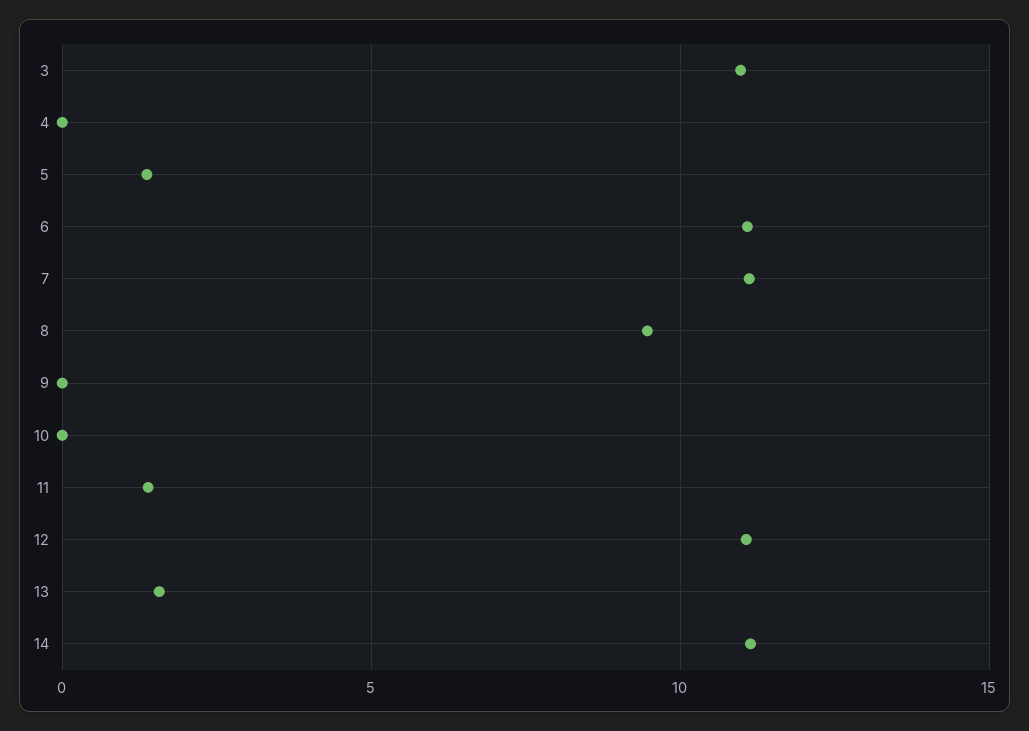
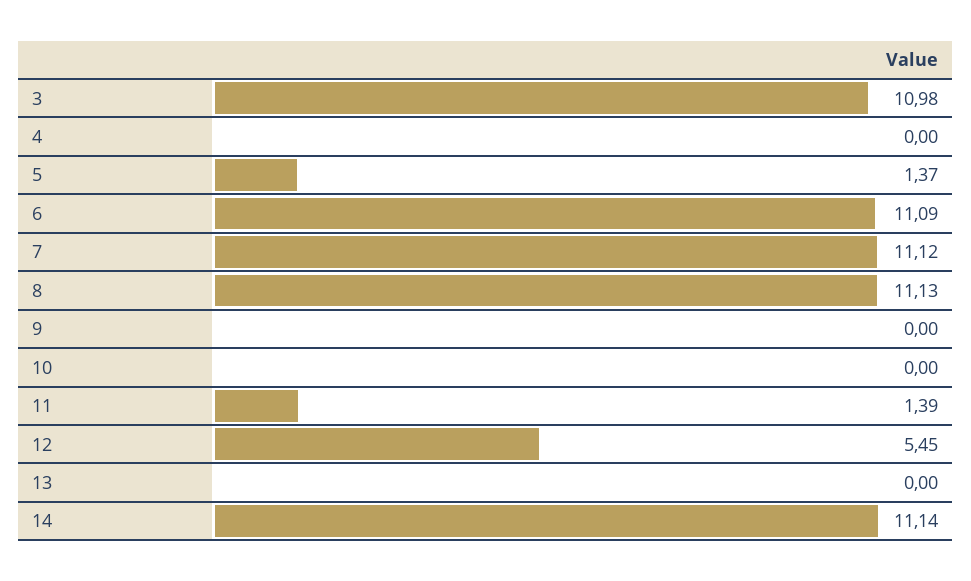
8: 9.5 -> 11.13
12: 11 -> 5.45
13: 1.5 -> 0

